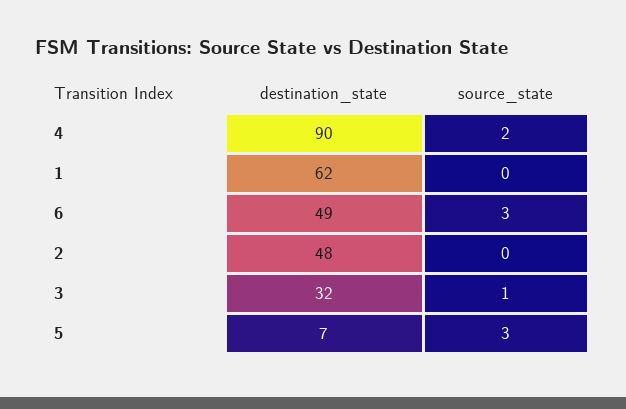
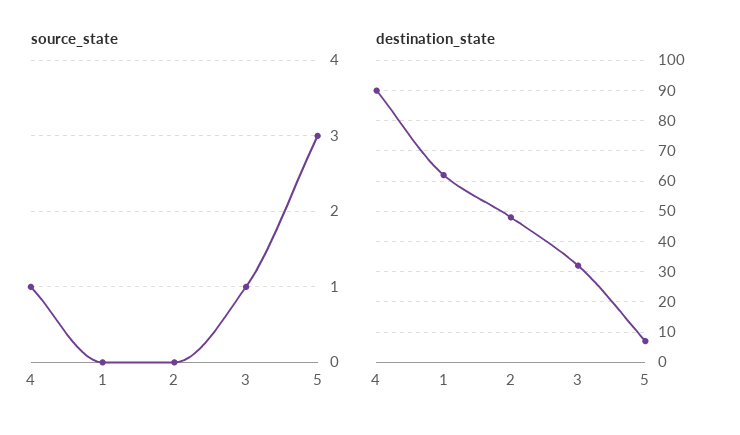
source_state, 4: 2 -> 1
destination_state, 6: 49 -> none
source_state, 6: 3 -> none

